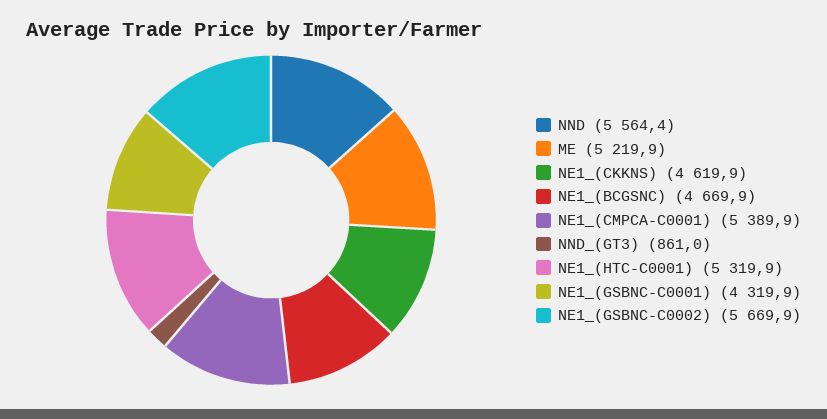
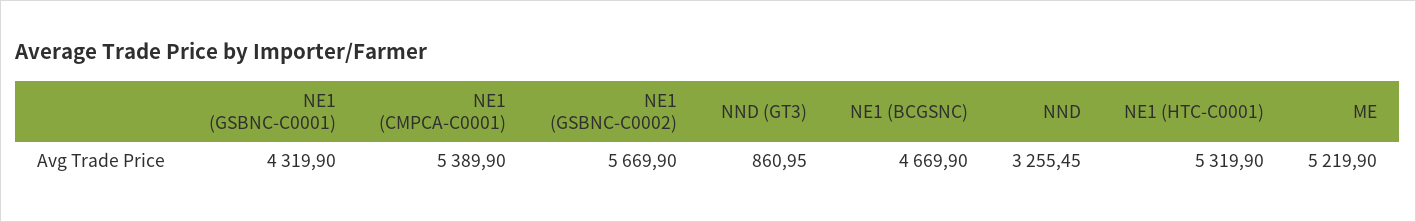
NND: 5564.4 -> 3255.45
NE1_(CKKNS): 4619.9 -> none

